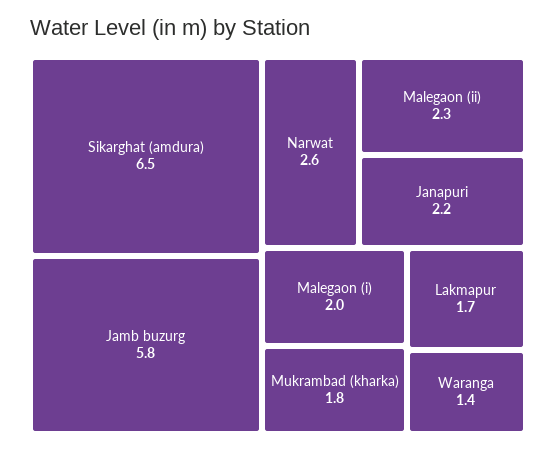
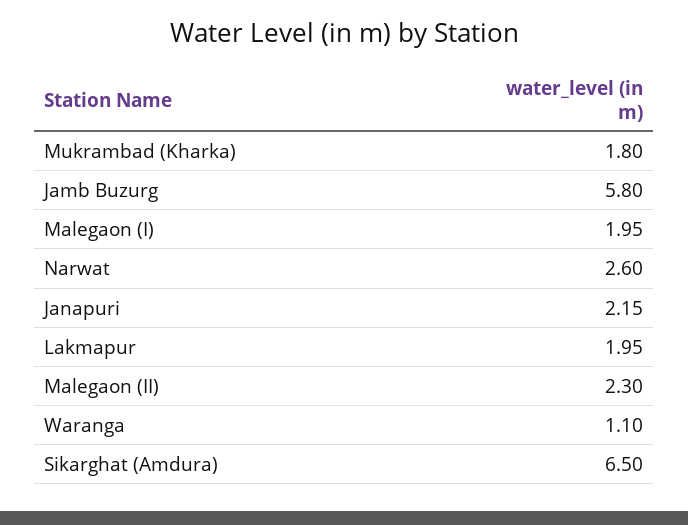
Lakmapur: 1.7 -> 1.95
Waranga: 1.4 -> 1.1

